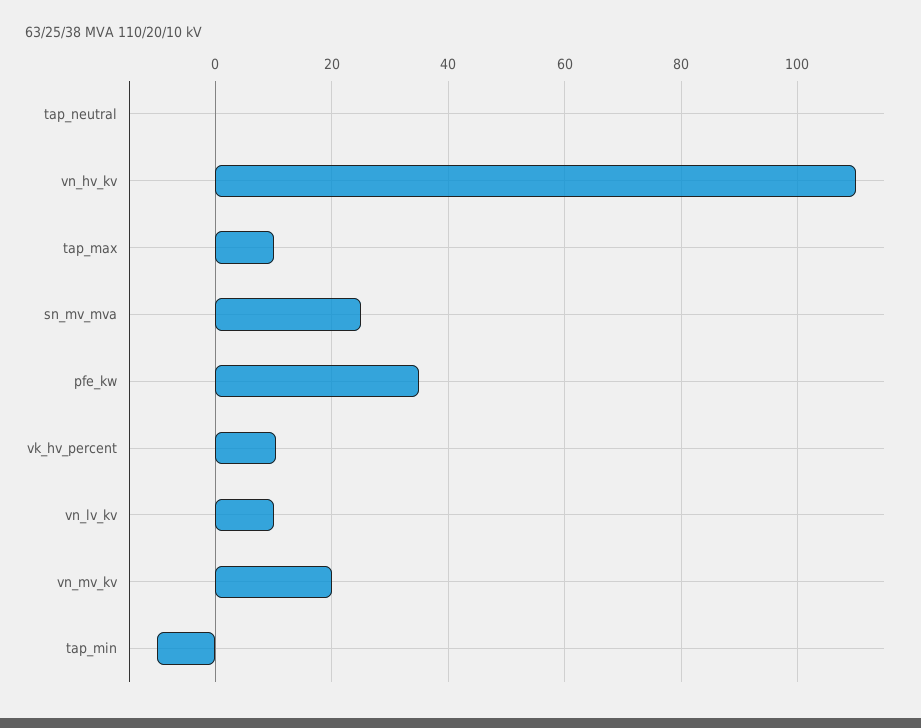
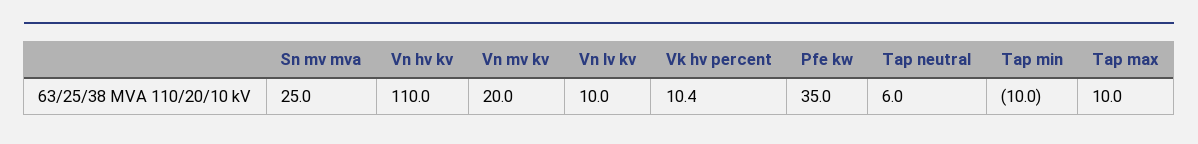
tap_neutral: 0 -> 6

